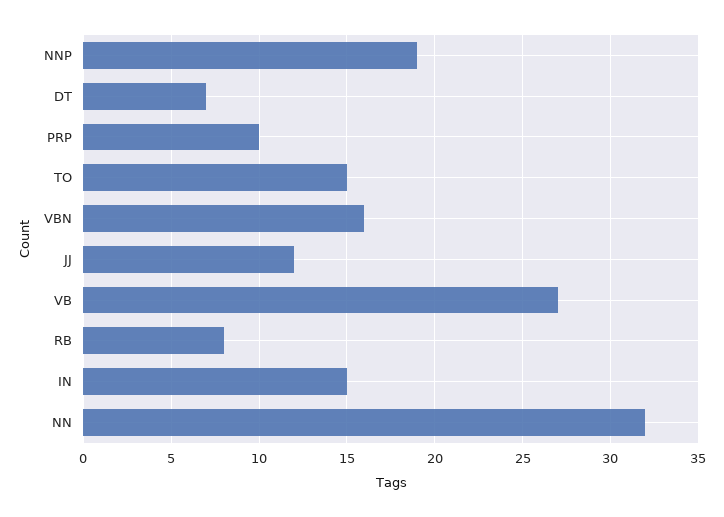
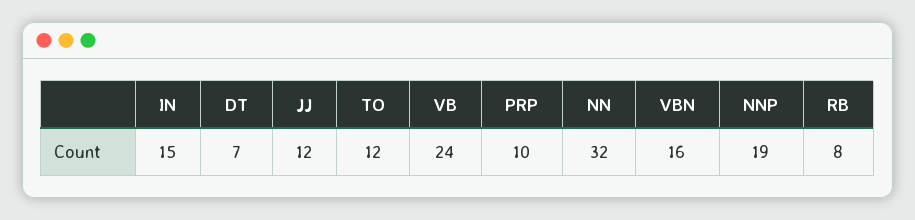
TO: 15 -> 12
VB: 27 -> 24

